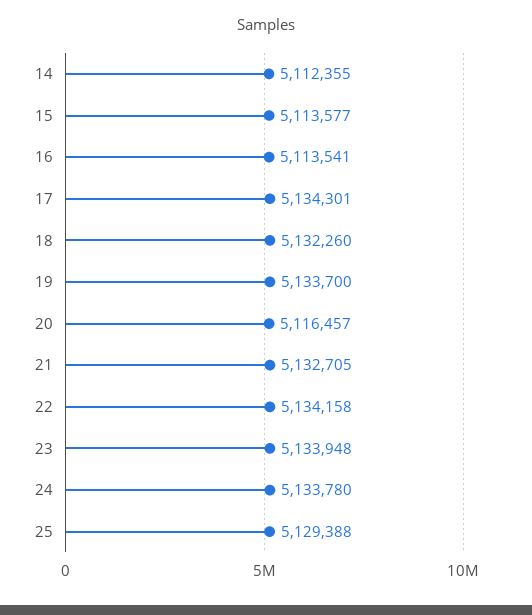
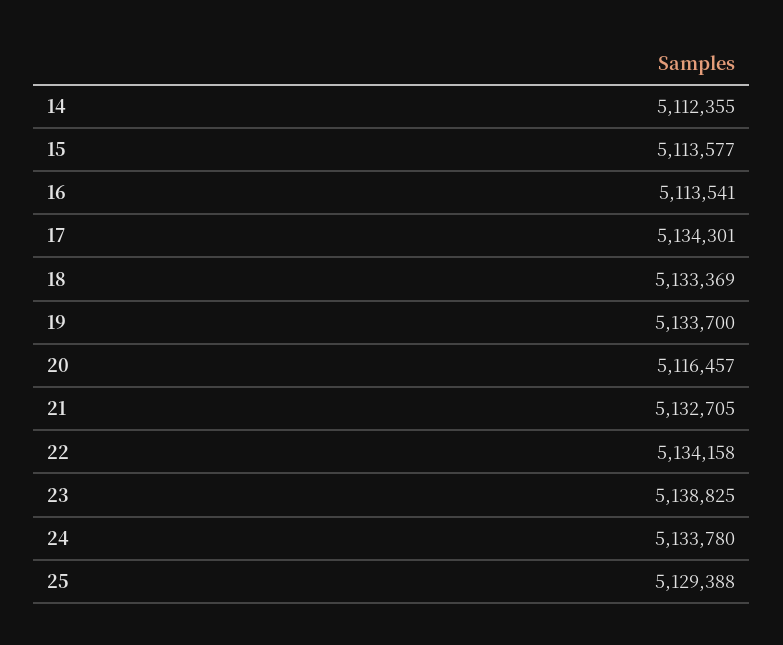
18: 5132260 -> 5133369
23: 5133948 -> 5138825

